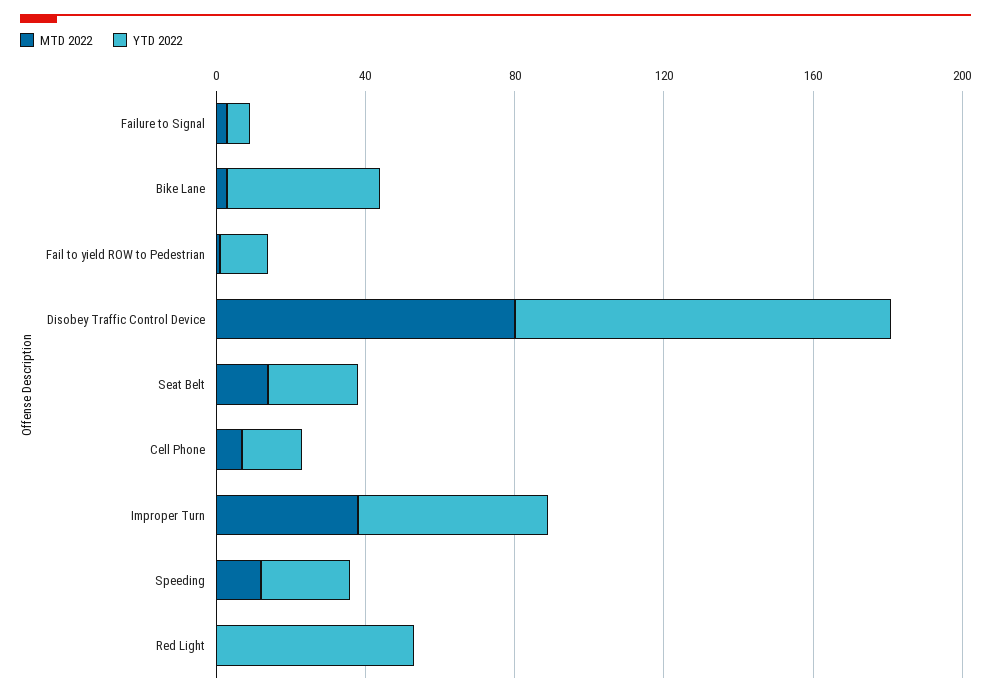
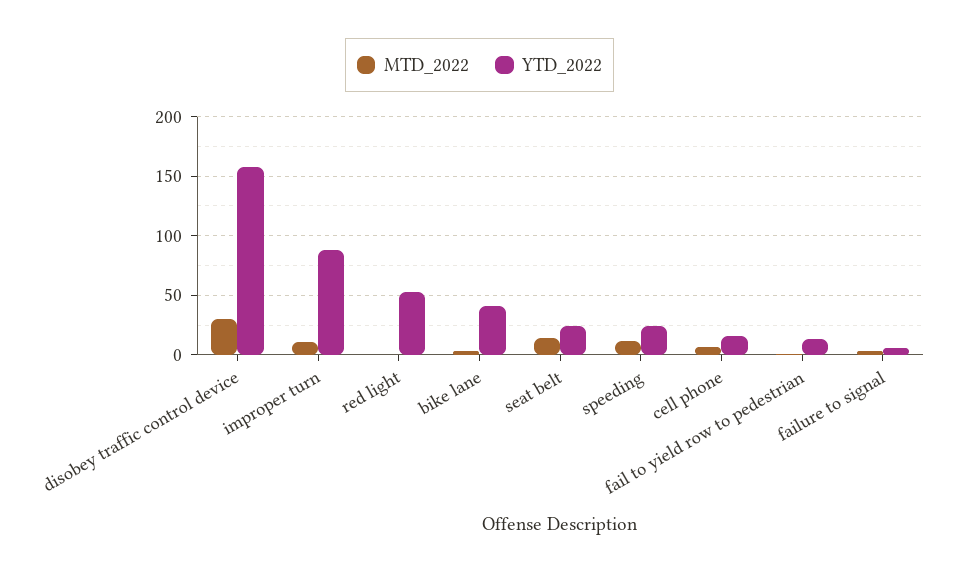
MTD 2022, Disobey Traffic Control Device: 80 -> 30
YTD 2022, Disobey Traffic Control Device: 100 -> 160
MTD 2022, Improper Turn: 40 -> 10
YTD 2022, Improper Turn: 50 -> 90

